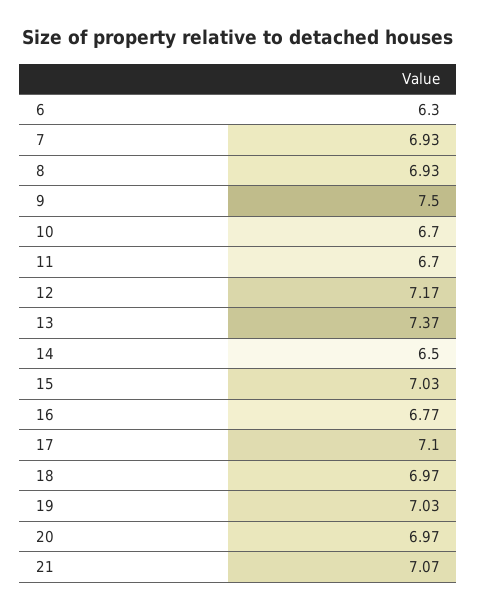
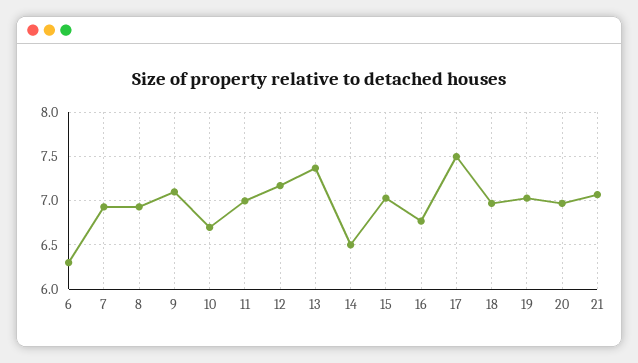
9: 7.5 -> 7.1
11: 6.7 -> 7
17: 7.1 -> 7.5

